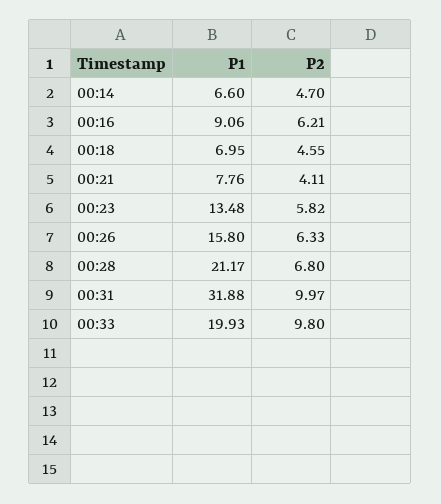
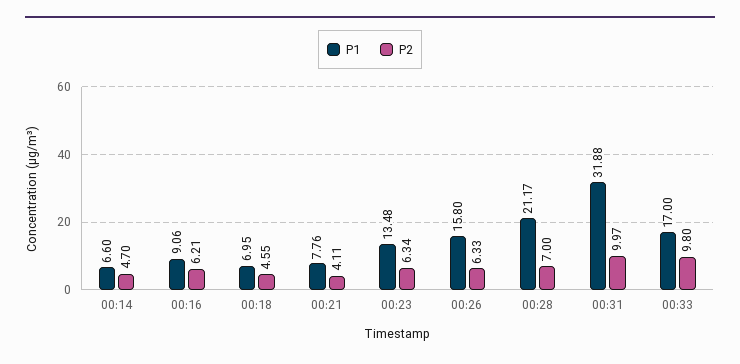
P2, 00:23: 5.82 -> 6.34
P2, 00:28: 6.8 -> 7
P1, 00:33: 19.93 -> 17

